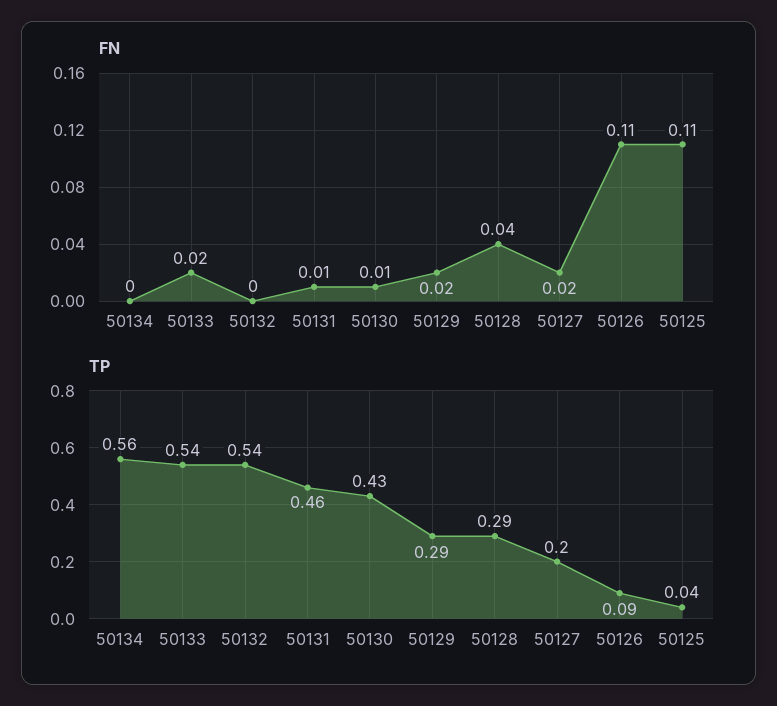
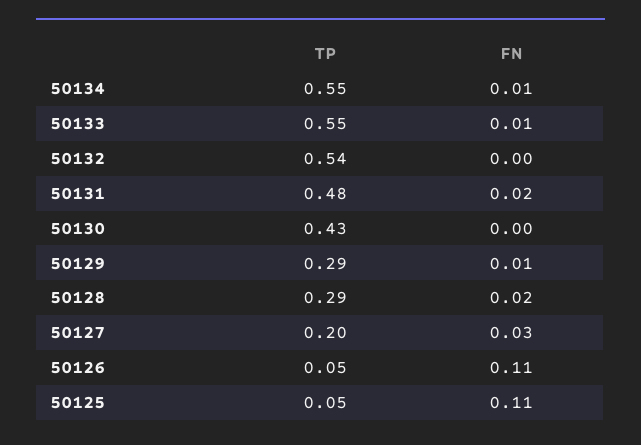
FN, 50134: 0 -> 0.01
FN, 50133: 0.02 -> 0.01
FN, 50131: 0.01 -> 0.02
FN, 50130: 0.01 -> 0
FN, 50129: 0.02 -> 0.01
FN, 50128: 0.04 -> 0.02
FN, 50127: 0.02 -> 0.03
TP, 50134: 0.56 -> 0.55
TP, 50133: 0.54 -> 0.55
TP, 50131: 0.46 -> 0.48
TP, 50126: 0.09 -> 0.05
TP, 50125: 0.04 -> 0.05

